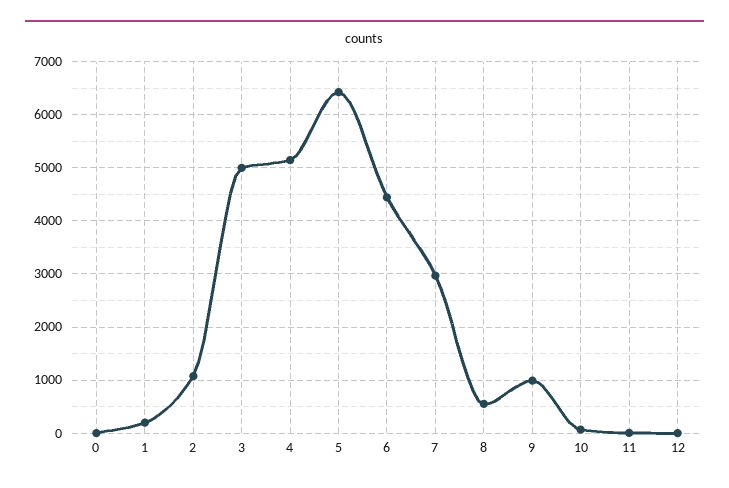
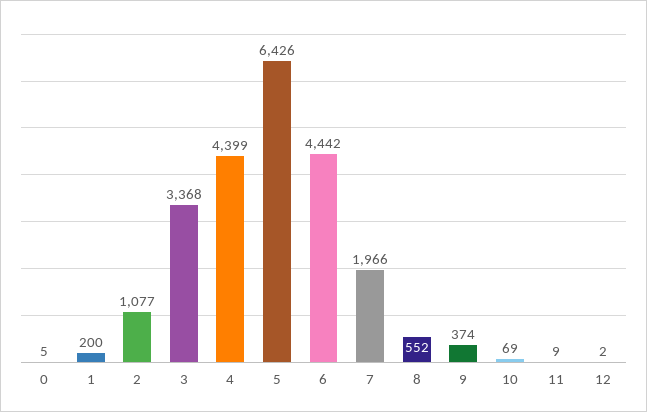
3: 5000 -> 3368
4: 5200 -> 4399
7: 3000 -> 1966
9: 1000 -> 374

